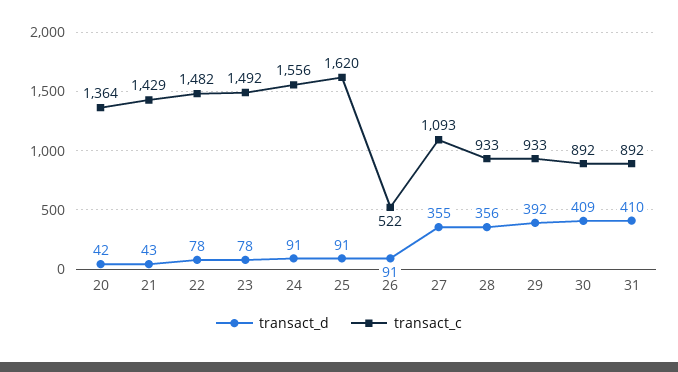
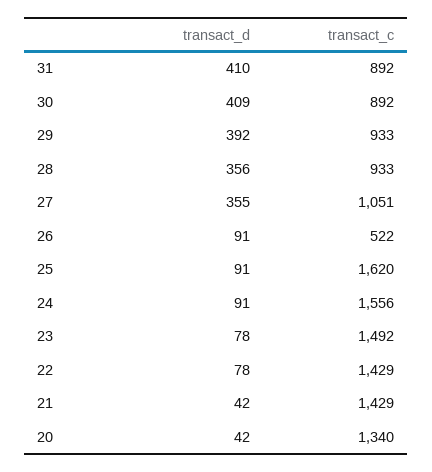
transact_c, 20: 1364 -> 1340
transact_d, 21: 43 -> 42
transact_c, 22: 1482 -> 1429
transact_c, 27: 1093 -> 1051

